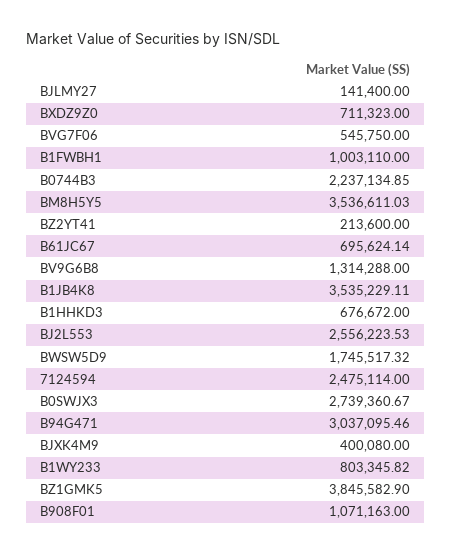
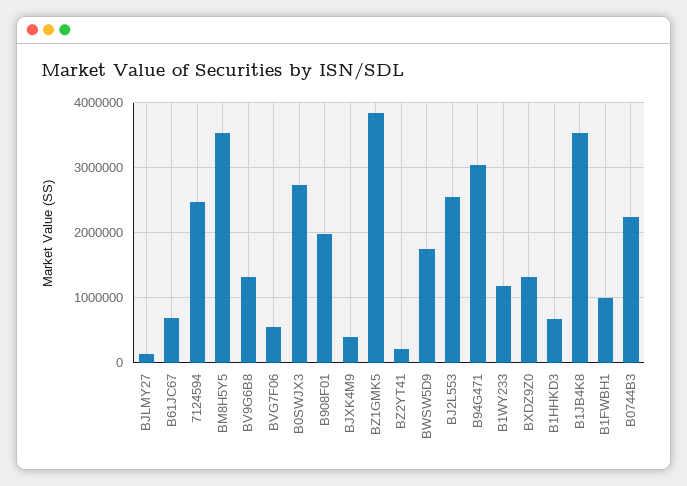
BXDZ9Z0: 711323 -> 1300000
B1WY233: 803345.82 -> 1200000
B908F01: 1071163 -> 2000000

